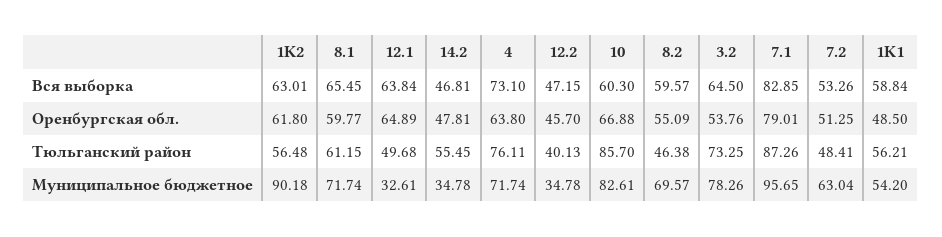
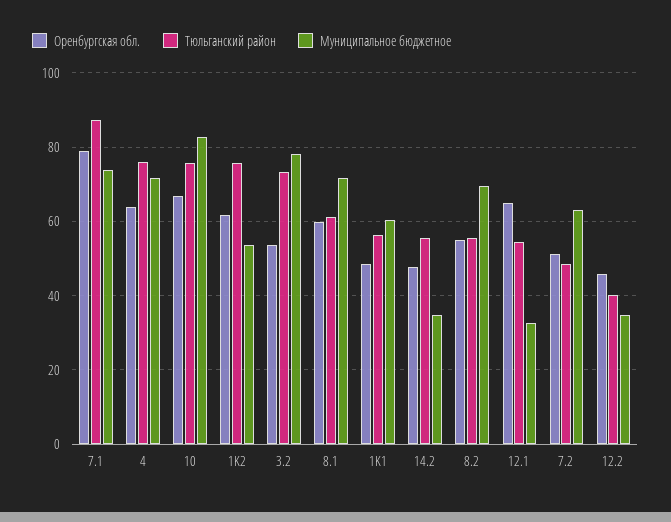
Вся выборка, 1K2: 63.01 -> none
Вся выборка, 8.1: 65.45 -> none
Вся выборка, 12.1: 63.84 -> none
Вся выборка, 14.2: 46.81 -> none
Вся выборка, 4: 73.1 -> none
Вся выборка, 12.2: 47.15 -> none
Вся выборка, 10: 60.3 -> none
Вся выборка, 8.2: 59.57 -> none
Вся выборка, 3.2: 64.5 -> none
Вся выборка, 7.1: 82.85 -> none
Вся выборка, 7.2: 53.26 -> none
Вся выборка, 1K1: 58.84 -> none
Тюльганский район, 1K2: 56.48 -> 76
Тюльганский район, 12.1: 49.68 -> 54
Тюльганский район, 10: 85.7 -> 76
Тюльганский район, 8.2: 46.38 -> 56
Муниципальное бюджетное, 1K2: 90.18 -> 54
Муниципальное бюджетное, 7.1: 95.65 -> 74
Муниципальное бюджетное, 1K1: 54.2 -> 60

